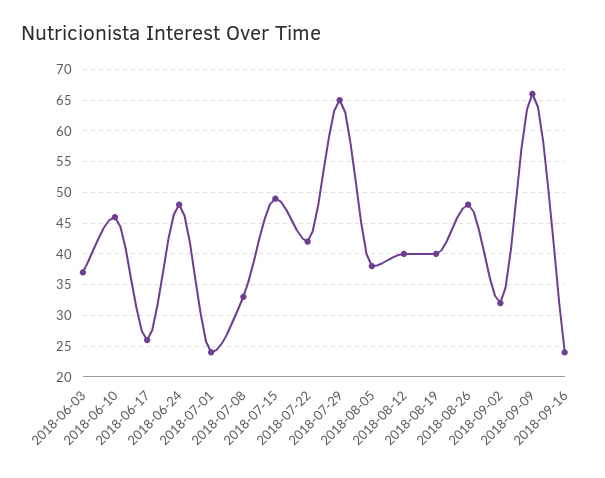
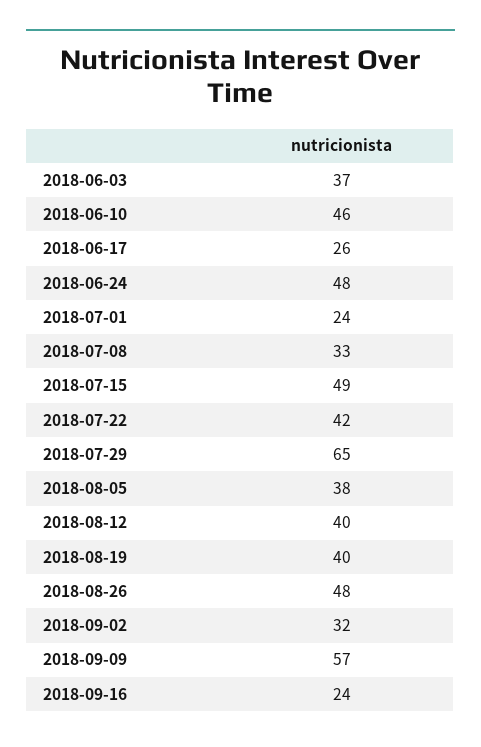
2018-09-09: 66 -> 57

